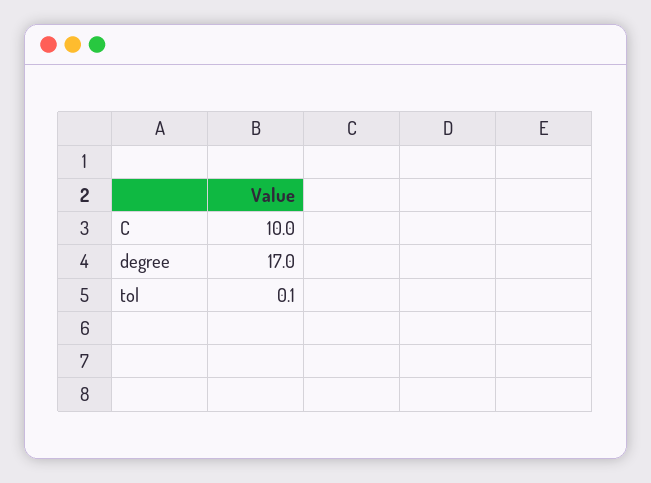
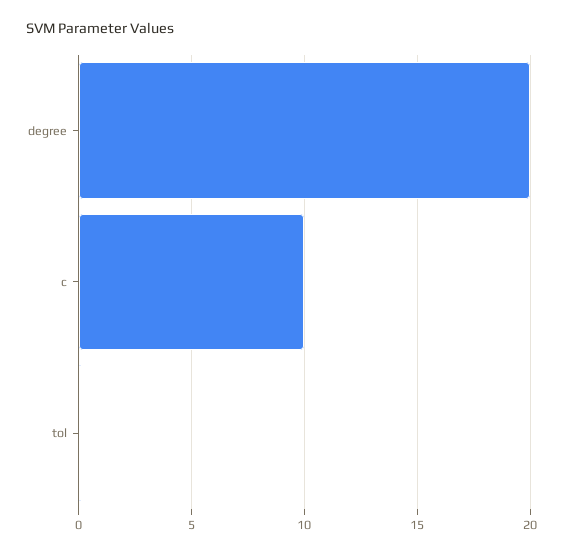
degree: 17 -> 20

